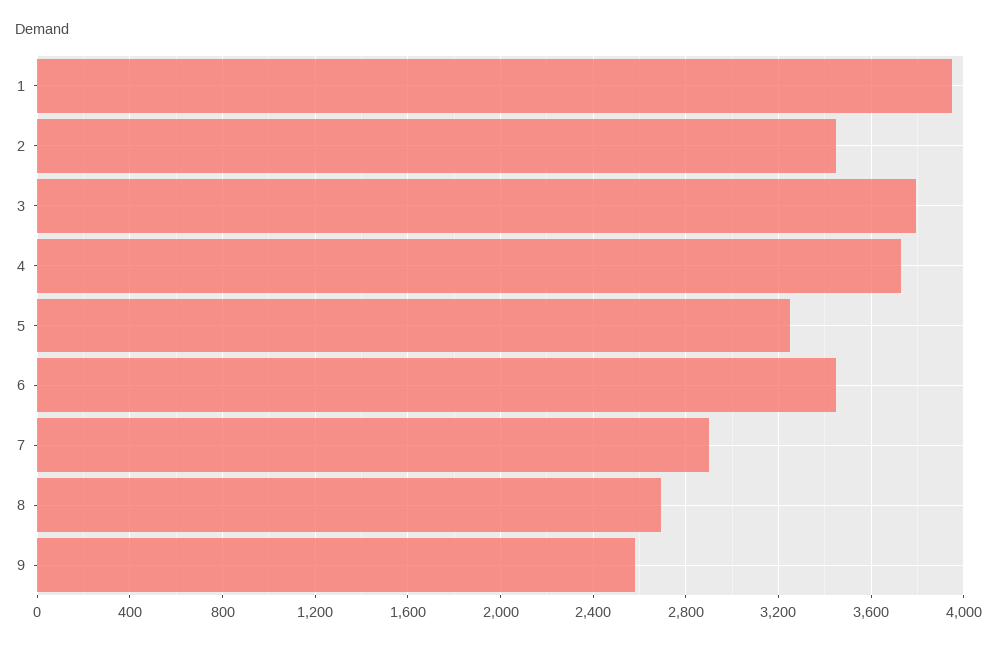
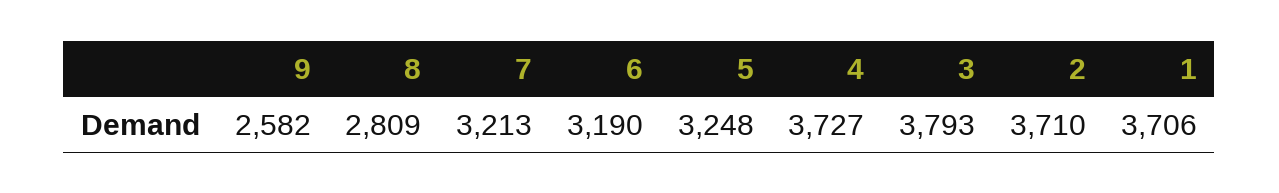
1: 3950 -> 3706
2: 3450 -> 3710
6: 3450 -> 3190
7: 2900 -> 3213
8: 2700 -> 2809

